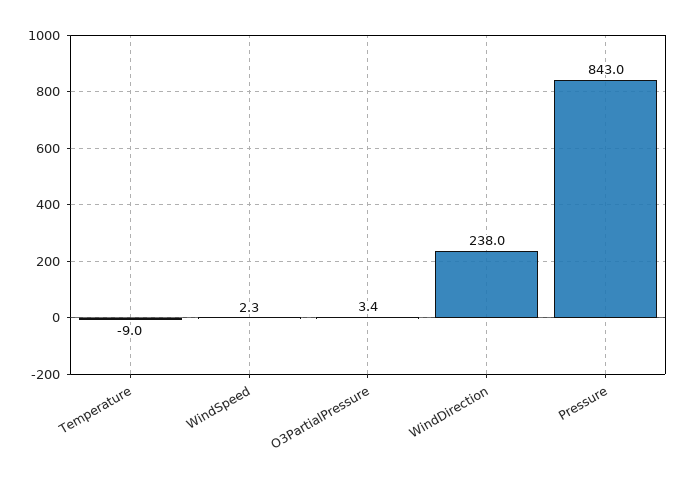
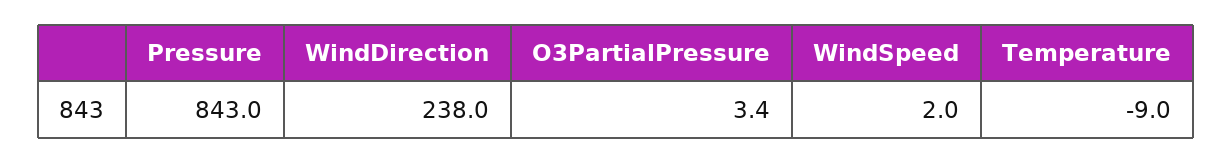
WindSpeed: 2.3 -> 2

